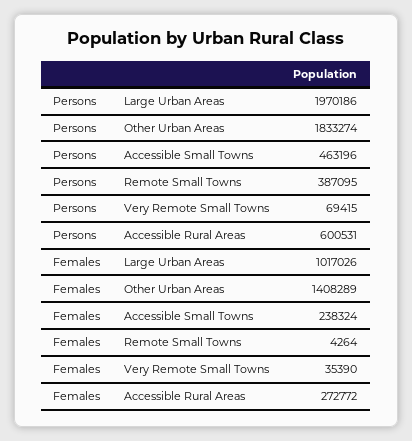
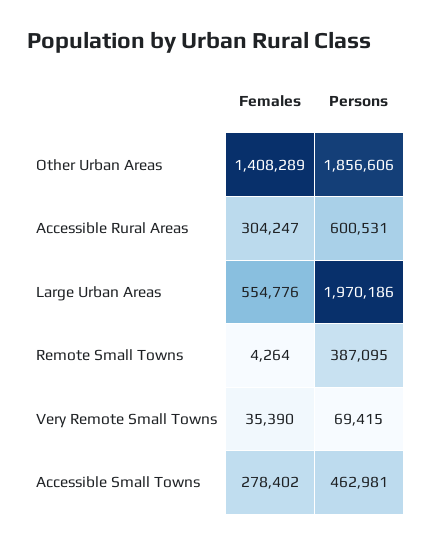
Persons, Other Urban Areas: 1833274 -> 1856606
Persons, Accessible Small Towns: 463196 -> 462981
Females, Large Urban Areas: 1017026 -> 554776
Females, Accessible Small Towns: 238324 -> 278402
Females, Accessible Rural Areas: 272772 -> 304247

